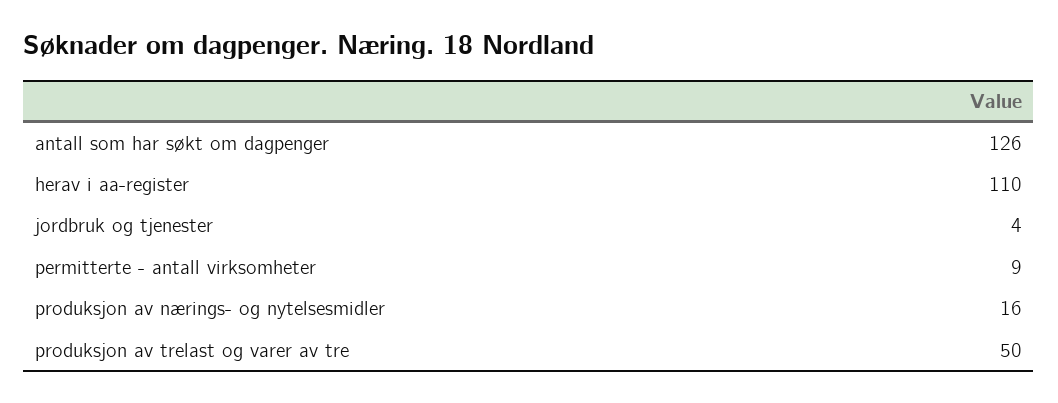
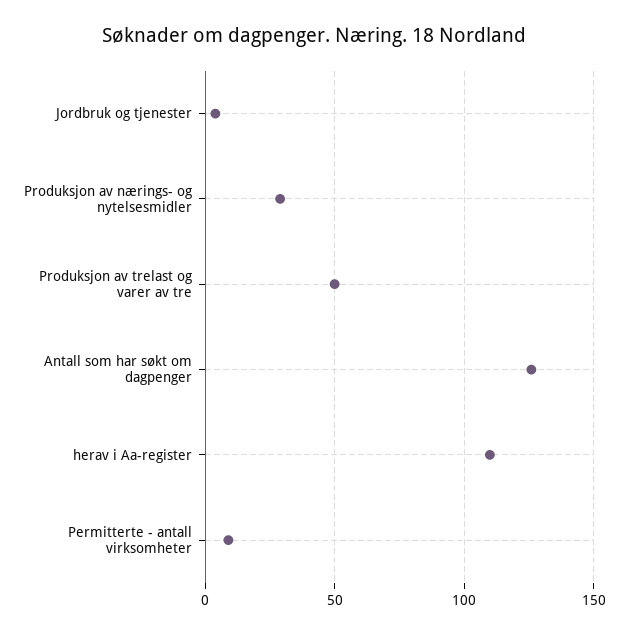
produksjon av nærings- og nytelsesmidler: 16 -> 30

